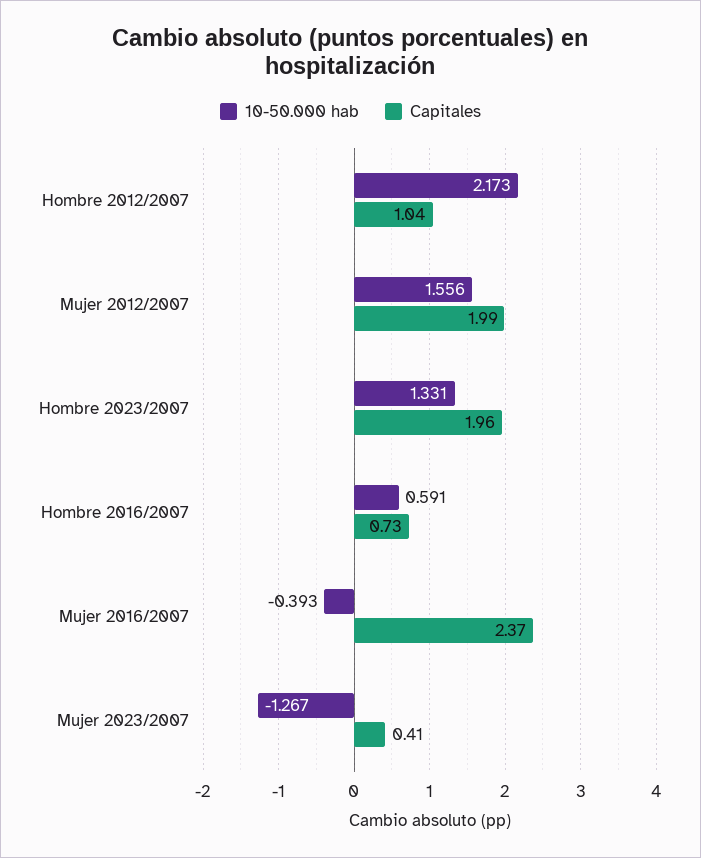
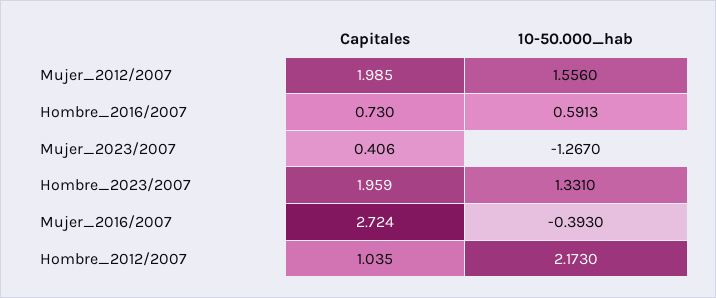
Capitales, Mujer 2016/2007: 2.37 -> 2.724

